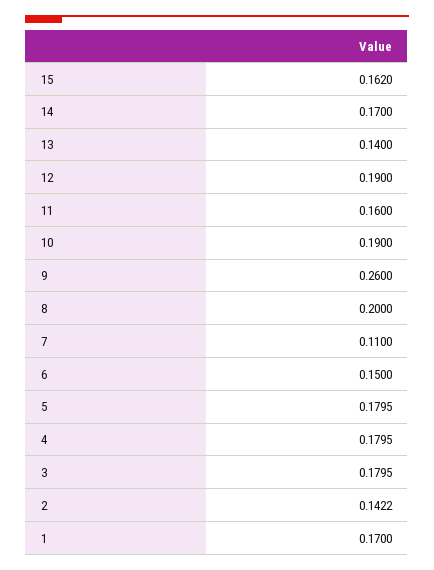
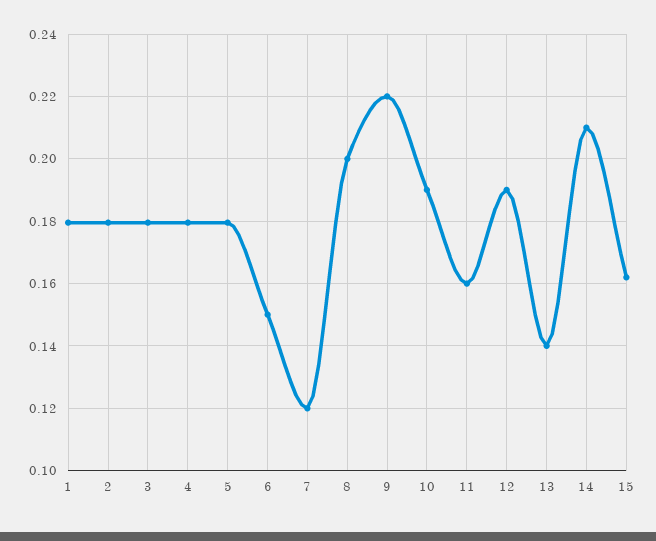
14: 0.17 -> 0.21
9: 0.26 -> 0.22
7: 0.11 -> 0.12
2: 0.1422 -> 0.18
1: 0.17 -> 0.18

